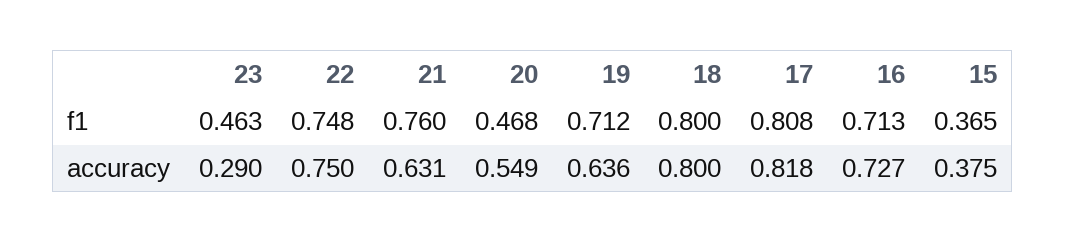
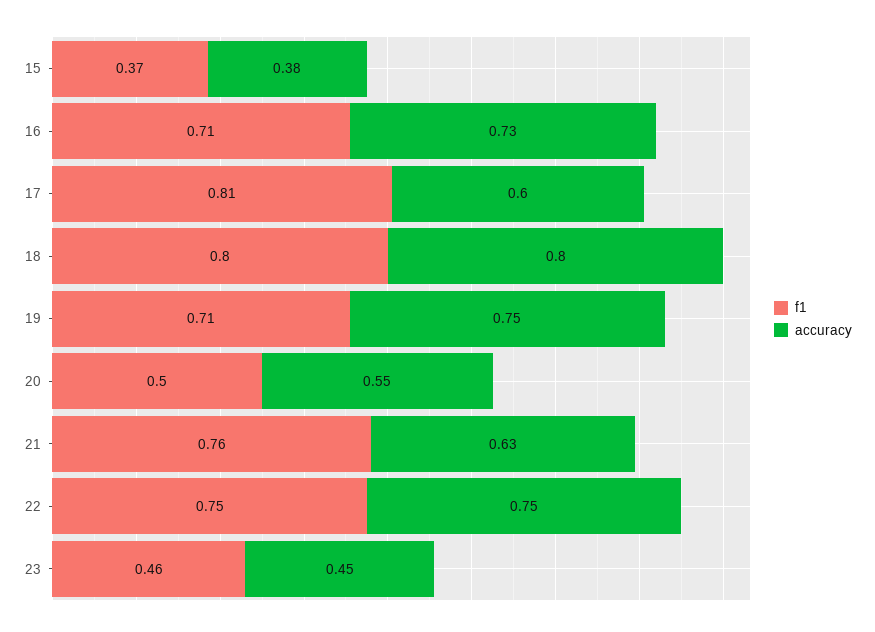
f1, 20: 0.468 -> 0.5
accuracy, 23: 0.29 -> 0.45
accuracy, 19: 0.636 -> 0.75
accuracy, 17: 0.818 -> 0.6

